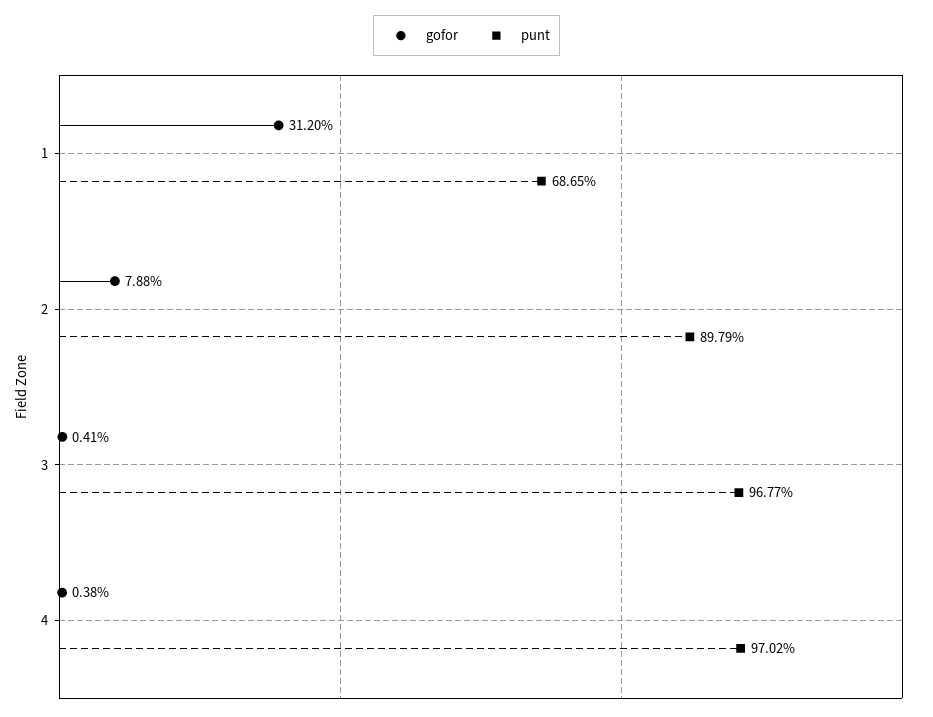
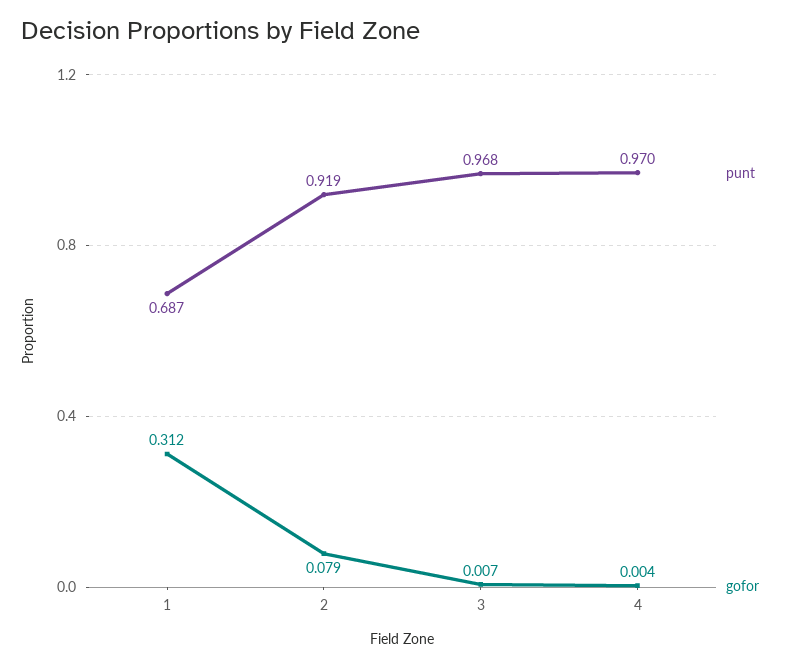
punt, 2: 0.8979 -> 0.919
gofor, 3: 0.0041 -> 0.007

